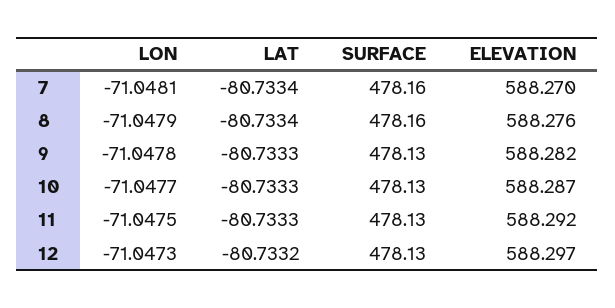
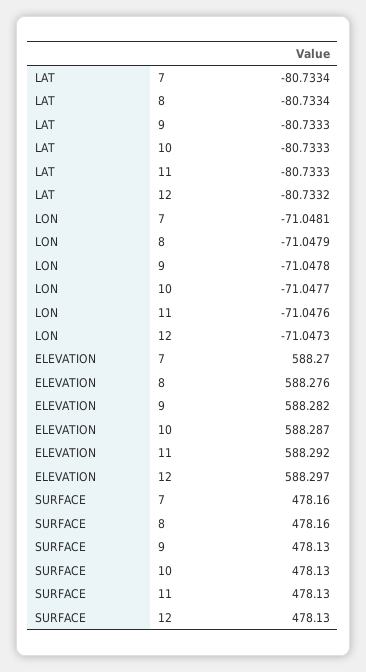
LON, 11: -71.0475 -> -71.0476

